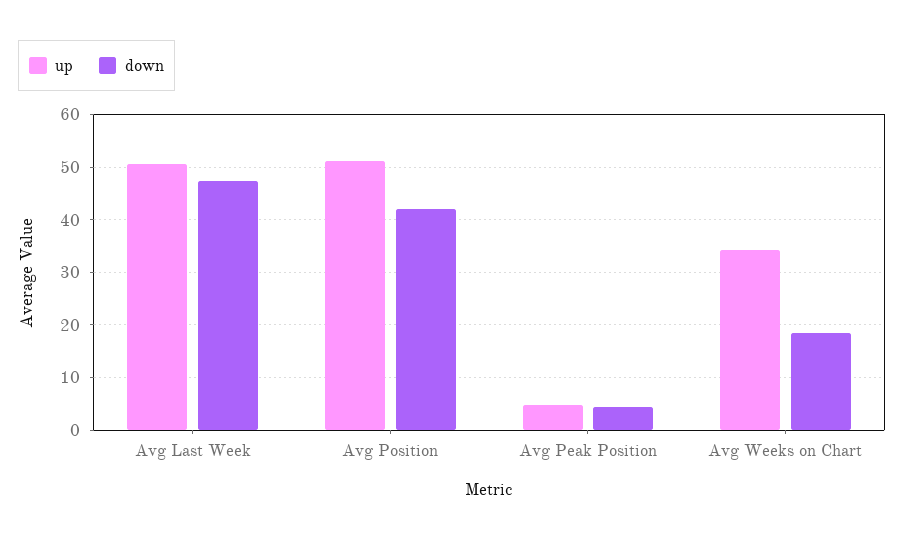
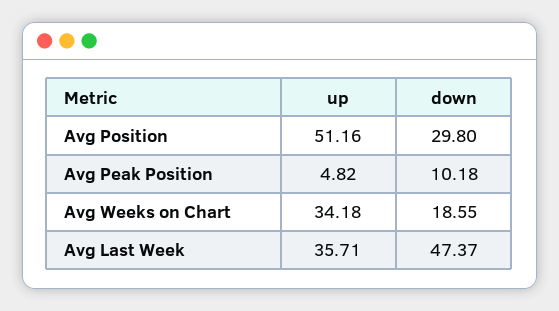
up, Avg Last Week: 50 -> 35.71
down, Avg Position: 42 -> 29.8
down, Avg Peak Position: 4 -> 10.18

